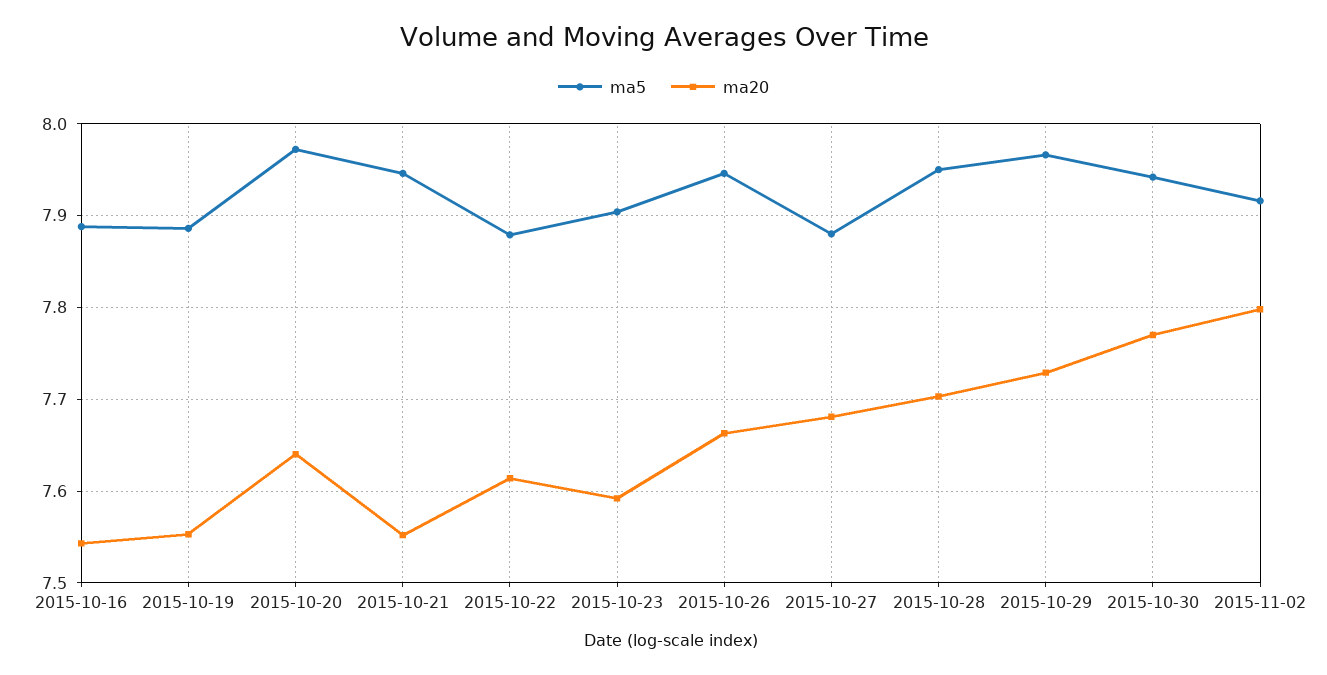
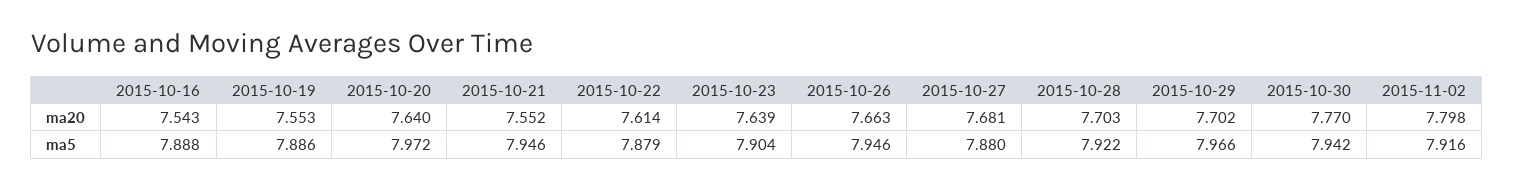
ma20, 2015-10-23: 7.59 -> 7.639
ma5, 2015-10-28: 7.95 -> 7.922
ma20, 2015-10-29: 7.73 -> 7.702

